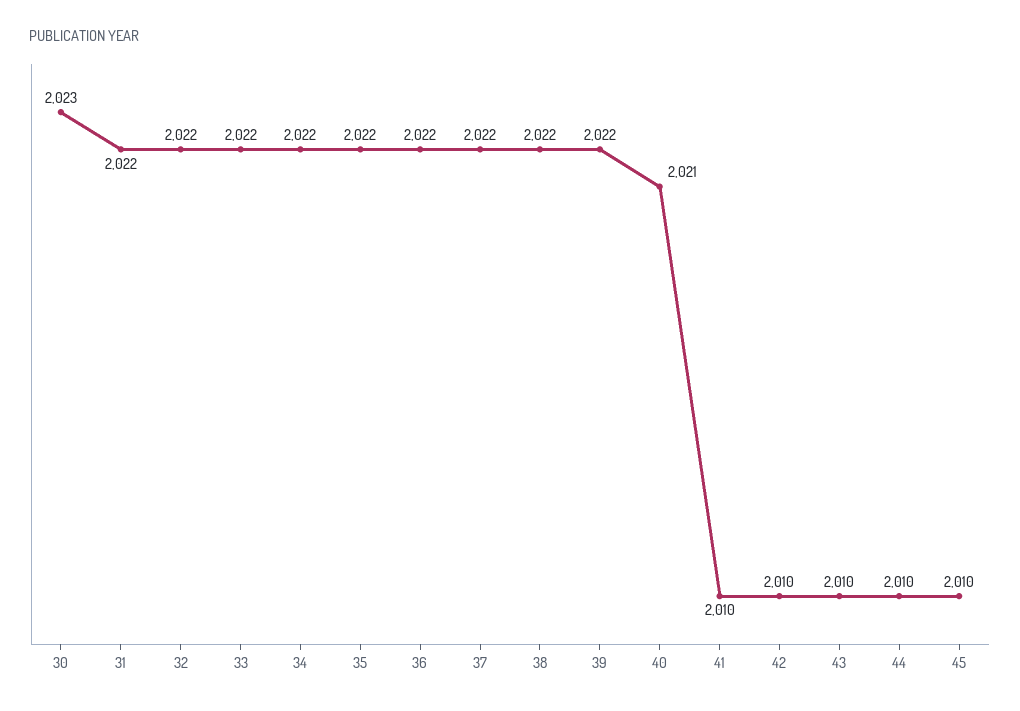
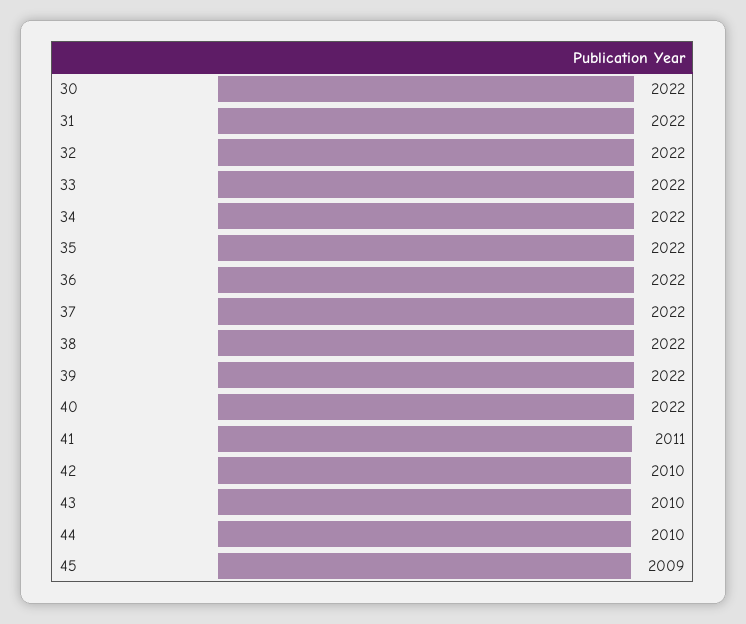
30: 2023 -> 2022
40: 2021 -> 2022
41: 2010 -> 2011
45: 2010 -> 2009

